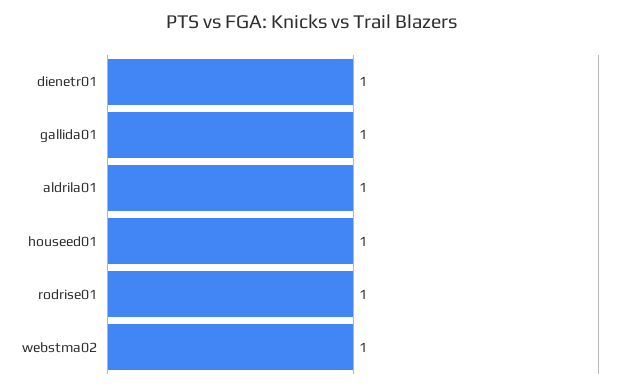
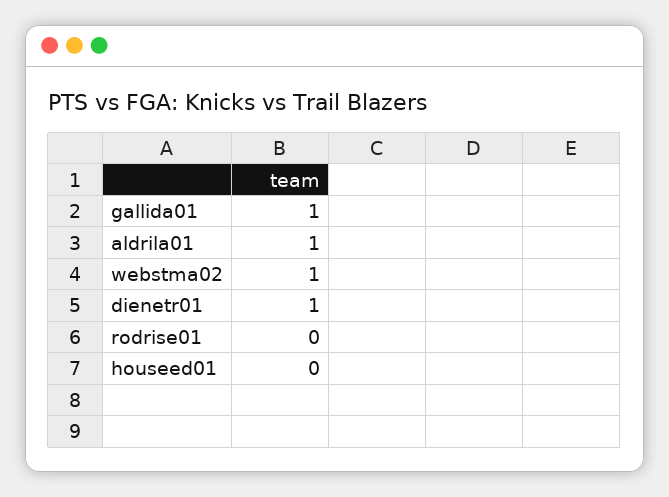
houseed01: 1 -> 0
rodrise01: 1 -> 0

